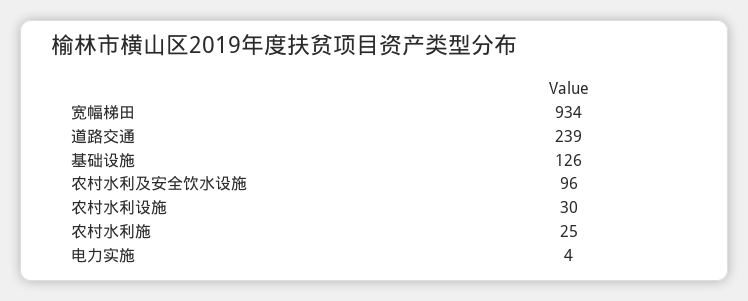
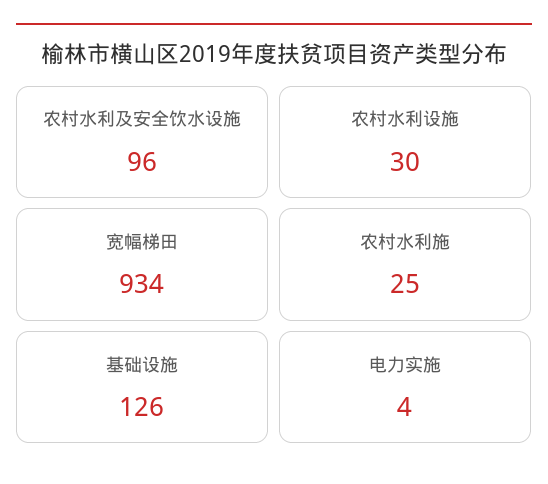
道路交通: 239 -> none

